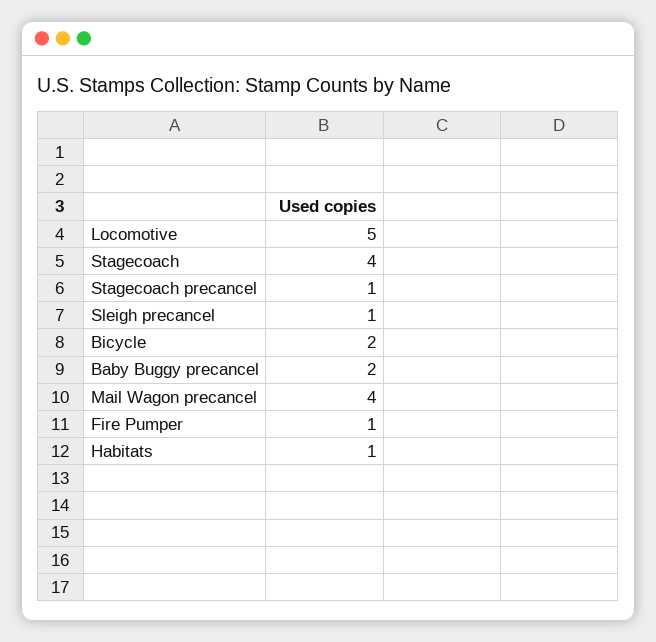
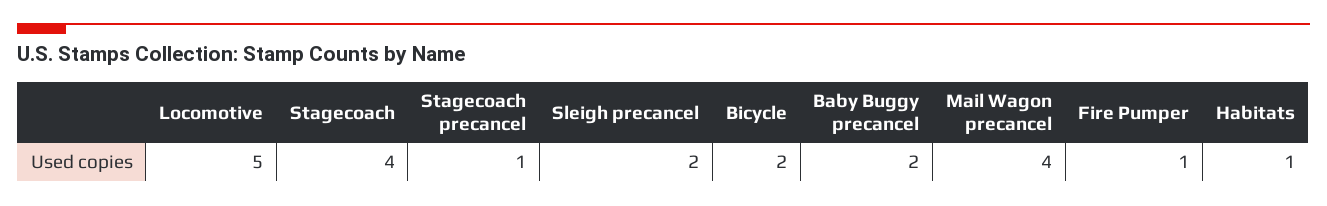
Sleigh precancel: 1 -> 2

